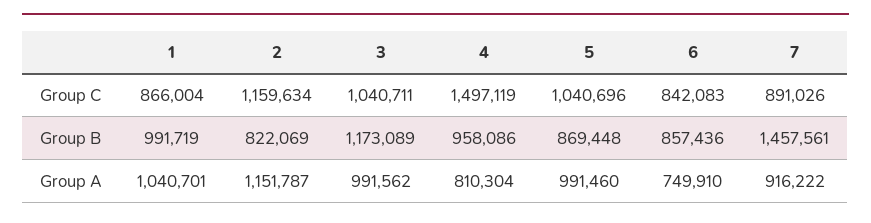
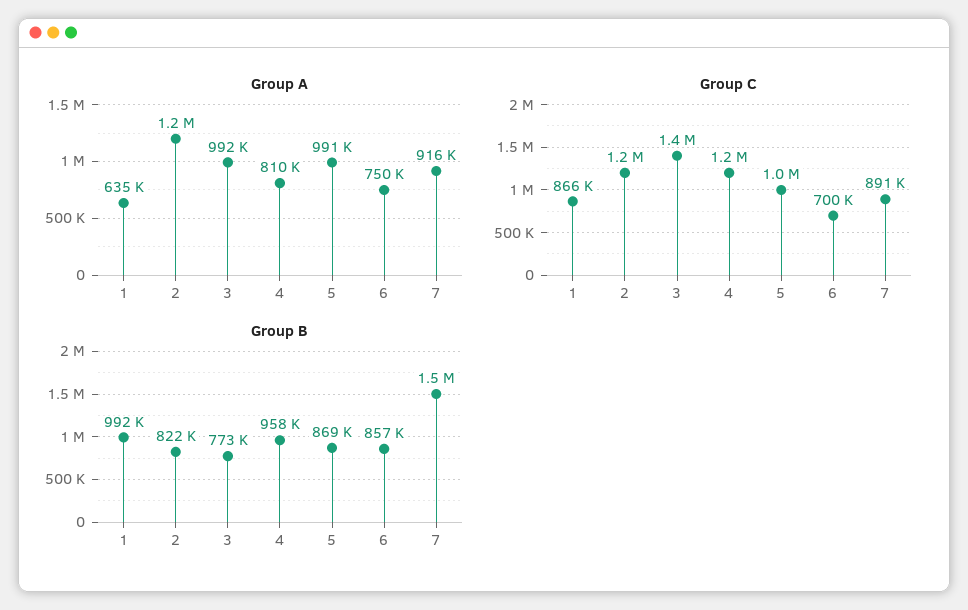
Group C, 3: 1040711 -> 1400000
Group C, 4: 1497119 -> 1200000
Group C, 6: 842083 -> 700000
Group B, 3: 1173089 -> 773000
Group A, 1: 1040701 -> 635000

